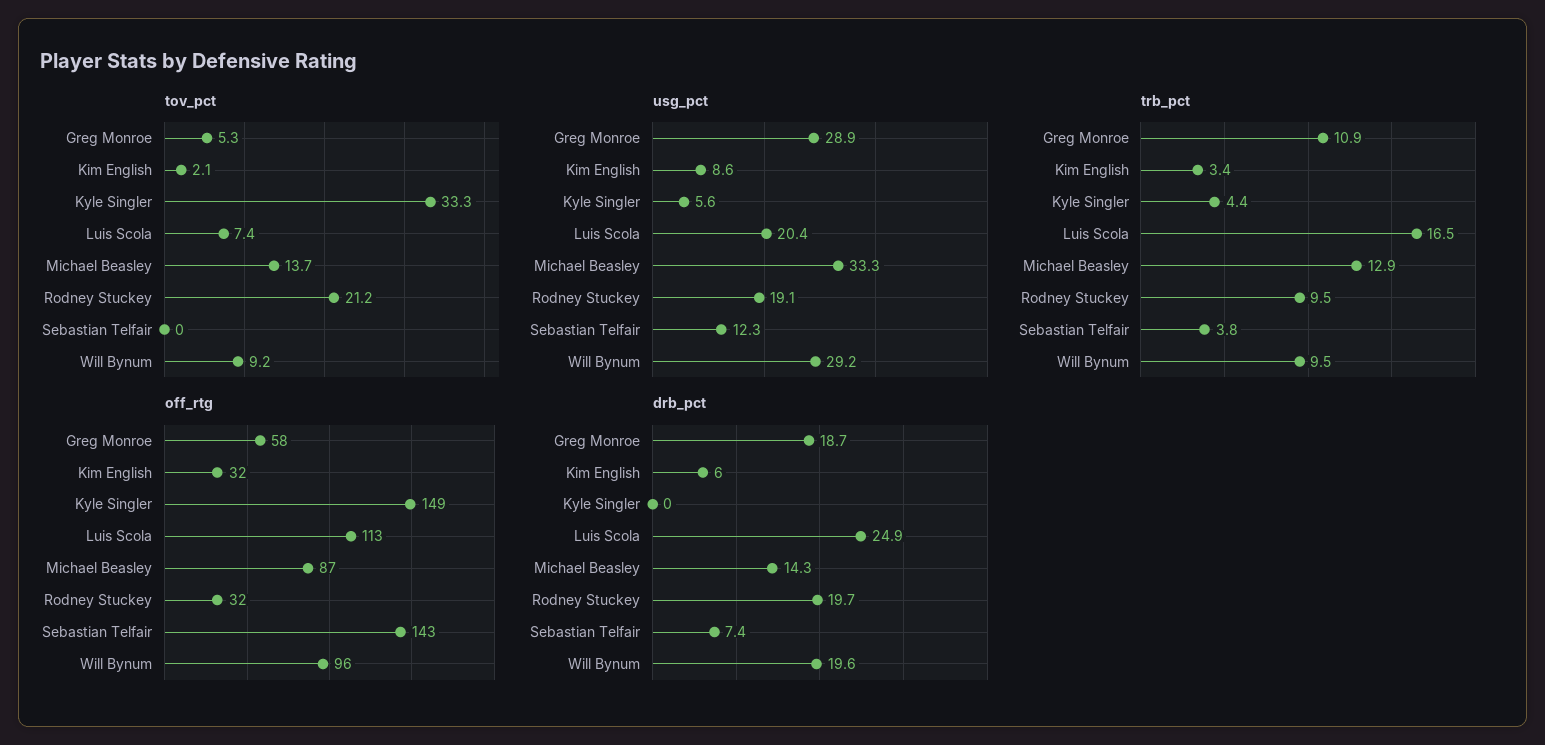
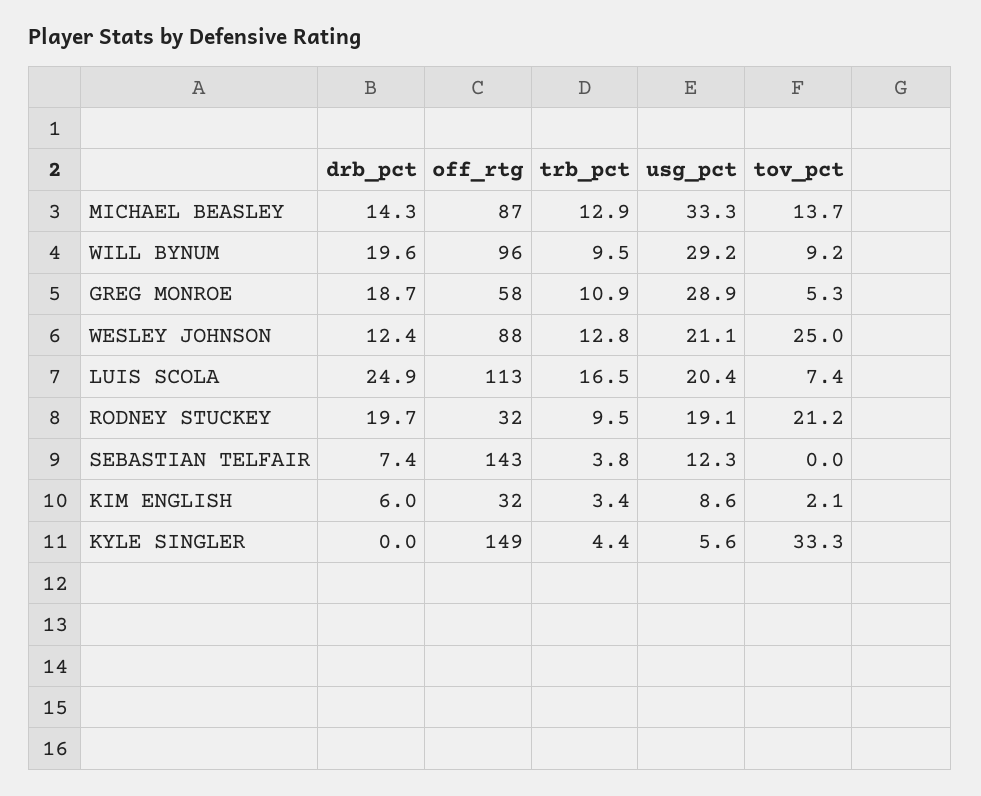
drb_pct, WESLEY JOHNSON: none -> 12.4
off_rtg, WESLEY JOHNSON: none -> 88
trb_pct, WESLEY JOHNSON: none -> 12.8
usg_pct, WESLEY JOHNSON: none -> 21.1
tov_pct, WESLEY JOHNSON: none -> 25

